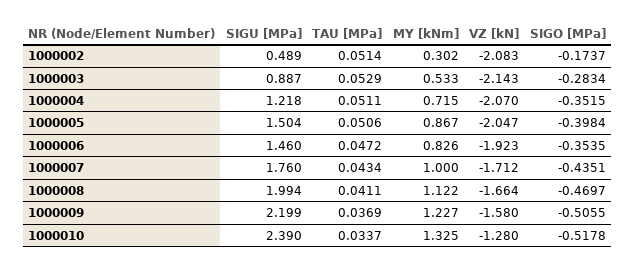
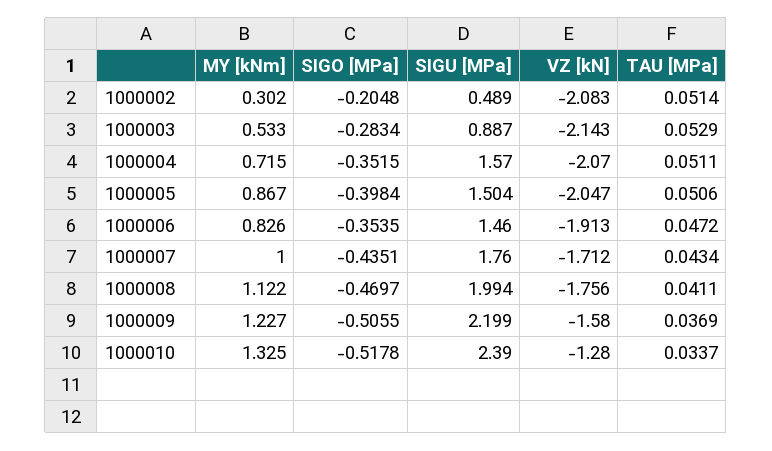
SIGO [MPa], 1000002: -0.1737 -> -0.2048
SIGU [MPa], 1000004: 1.218 -> 1.57
VZ [kN], 1000006: -1.923 -> -1.913
VZ [kN], 1000008: -1.664 -> -1.756

